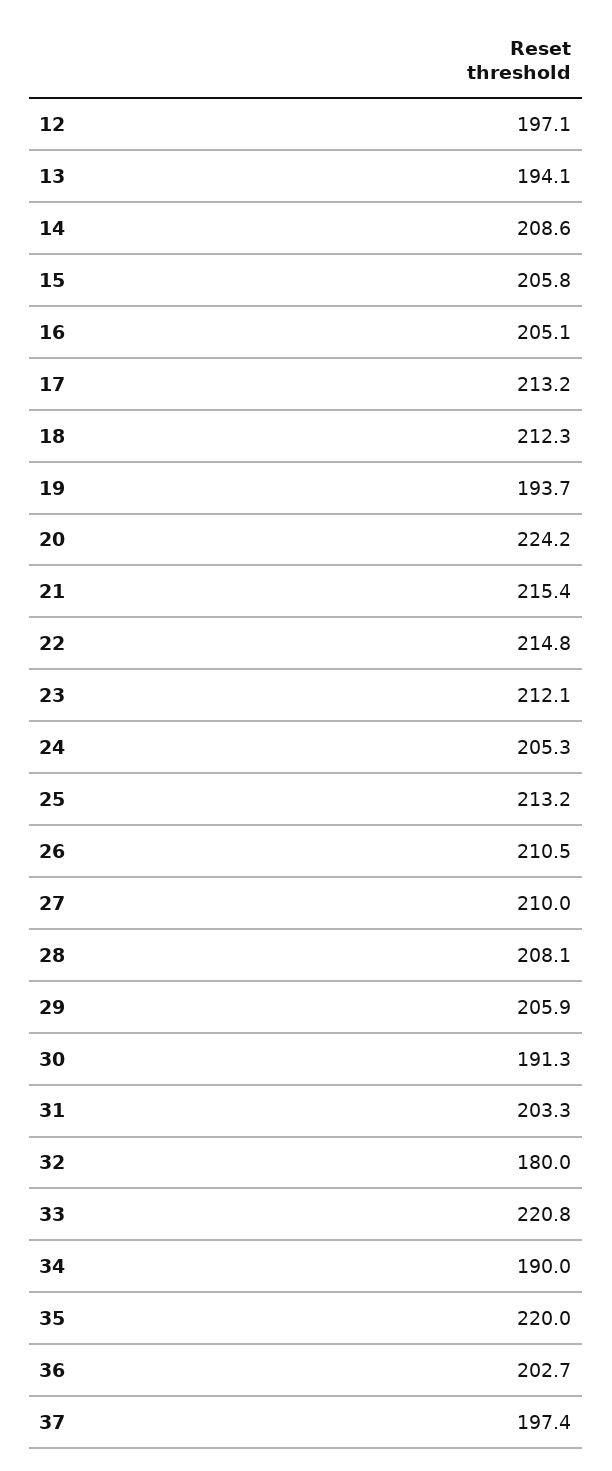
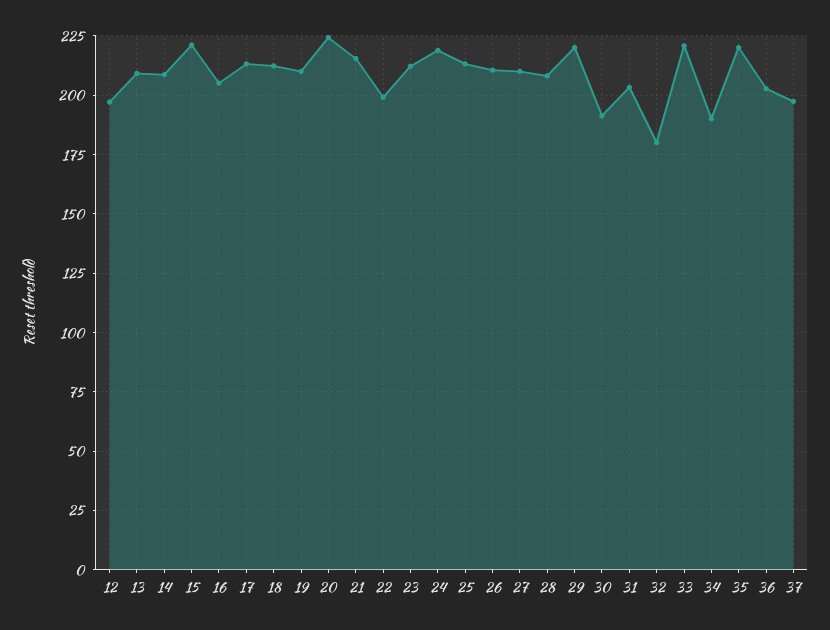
13: 194.1 -> 210
15: 205.8 -> 220
19: 193.7 -> 210
22: 214.8 -> 200
24: 205.3 -> 220
29: 205.9 -> 220

